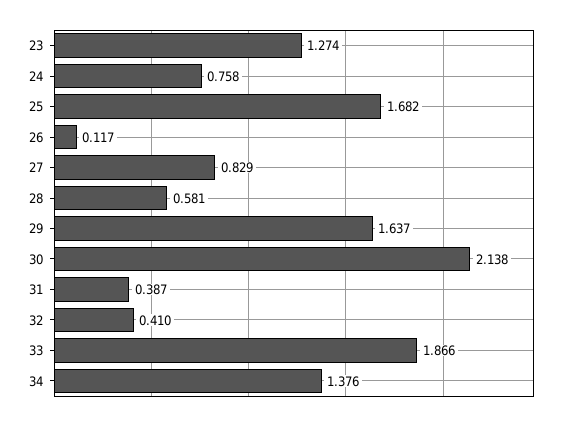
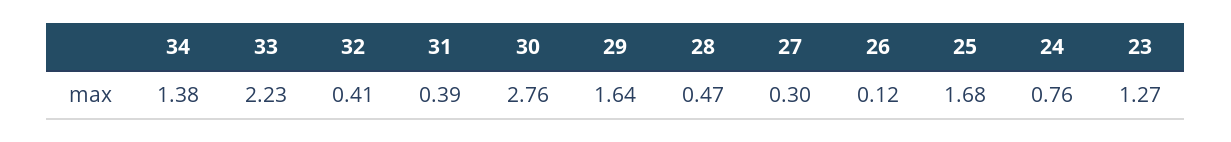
27: 0.829 -> 0.3
28: 0.581 -> 0.47
30: 2.138 -> 2.76
33: 1.866 -> 2.23

